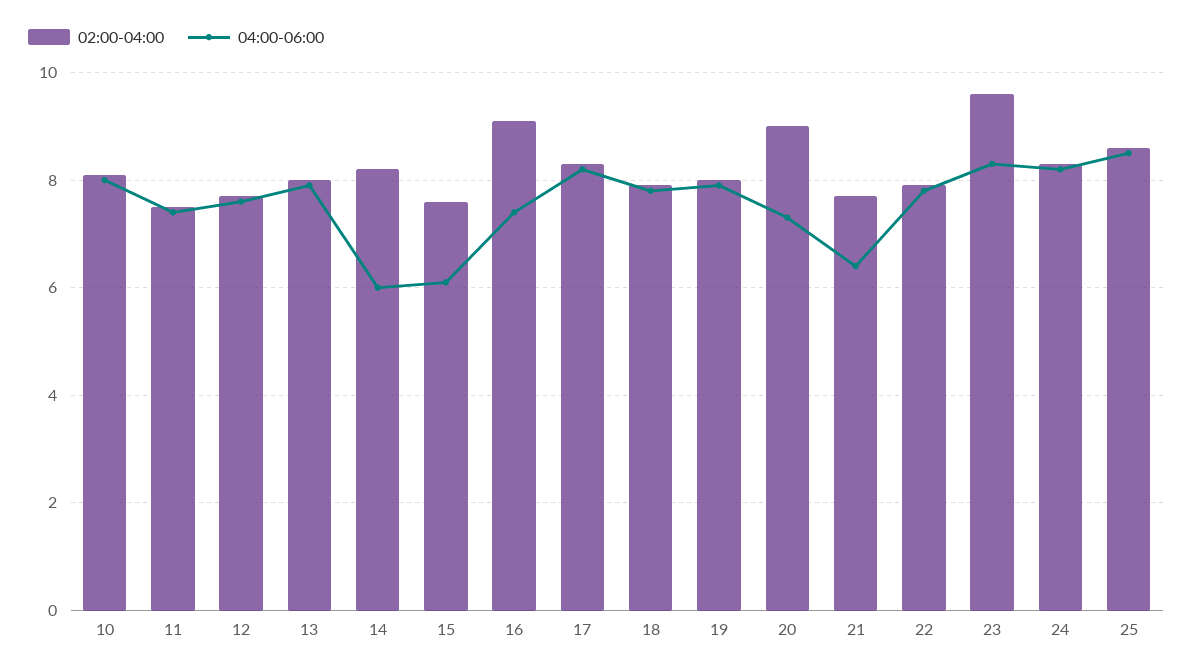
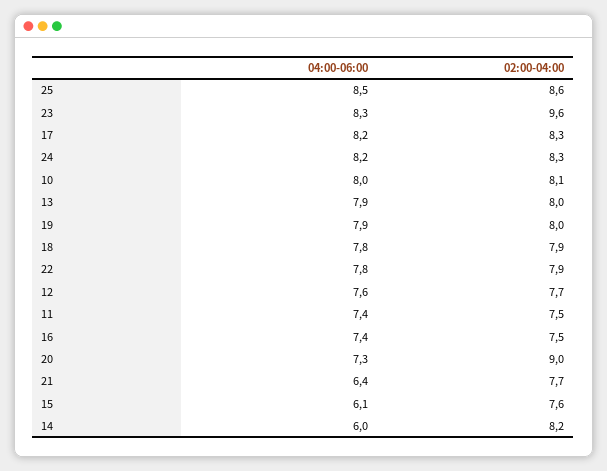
02:00-04:00, 16: 9 -> 7.5

